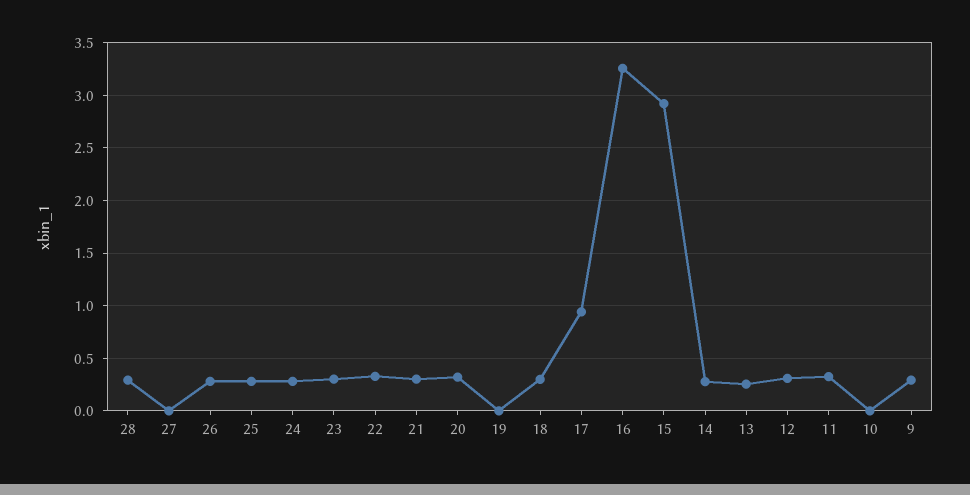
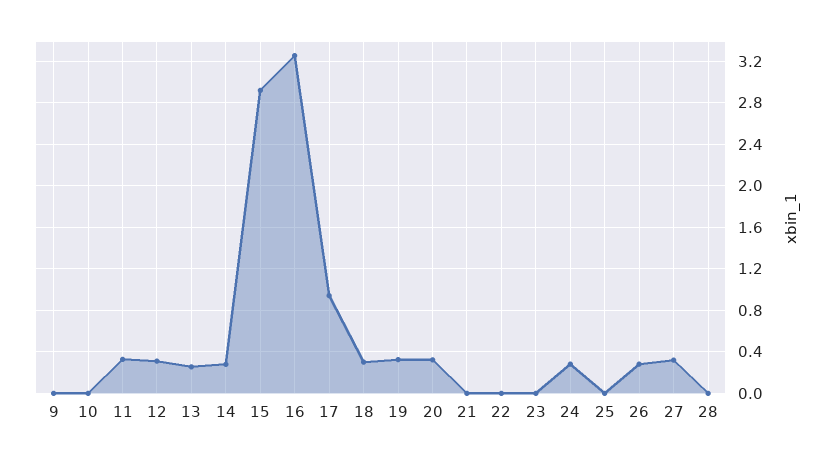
28: 0.3 -> 0
27: 0 -> 0.3
25: 0.3 -> 0
23: 0.3 -> 0
22: 0.3 -> 0
21: 0.3 -> 0
19: 0 -> 0.3
9: 0.3 -> 0

